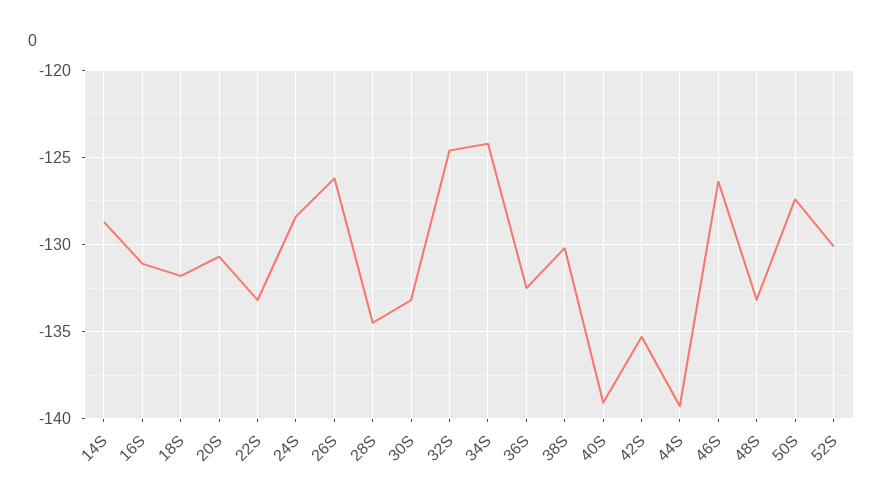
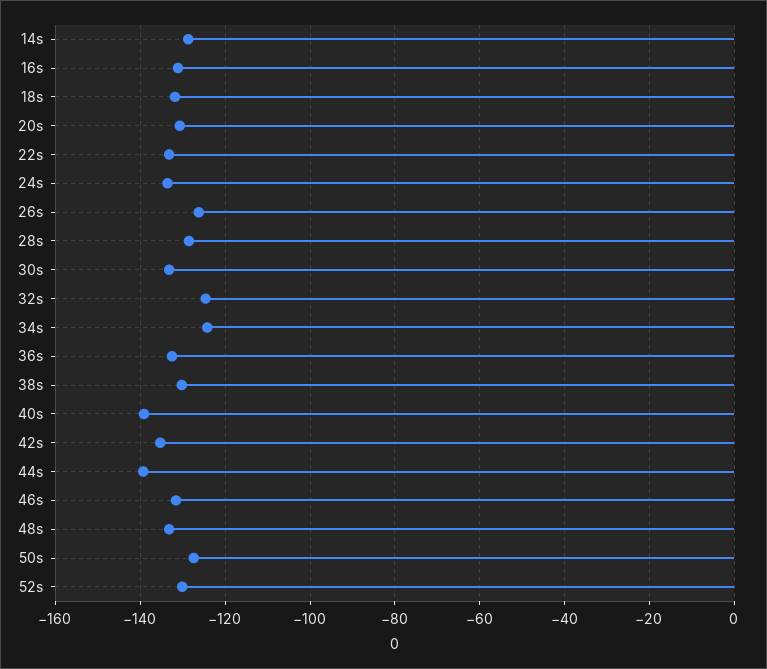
24S: -128.5 -> -134
28S: -134.5 -> -128
46S: -126.5 -> -132

